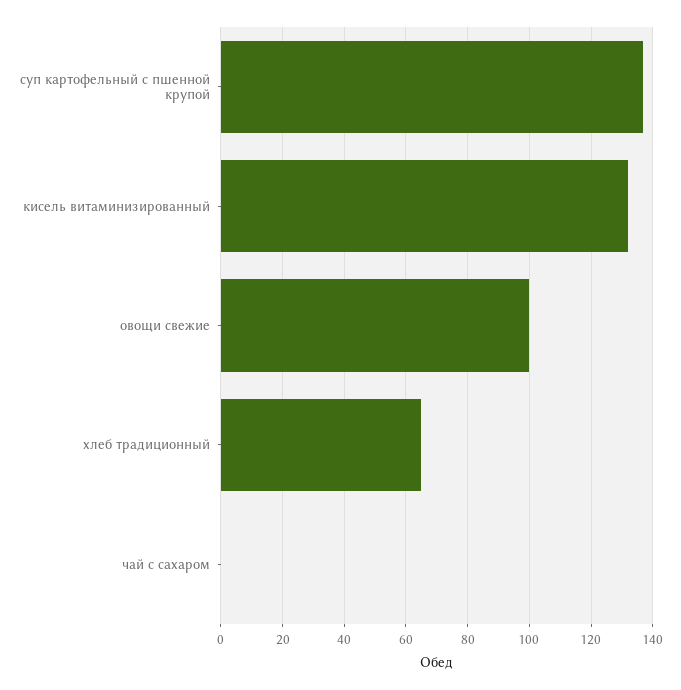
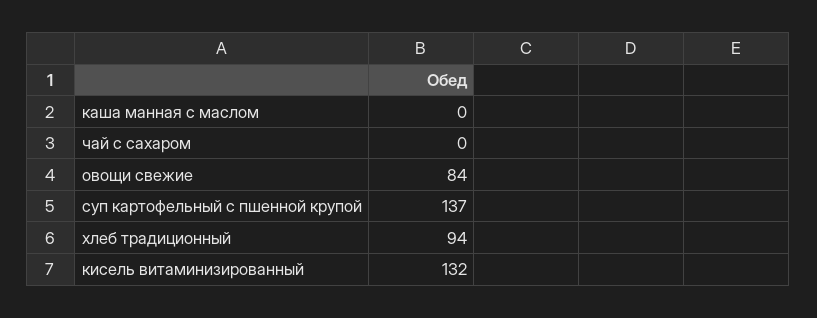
овощи свежие: 100 -> 84
хлеб традиционный: 65 -> 94
каша манная с маслом: none -> 0

